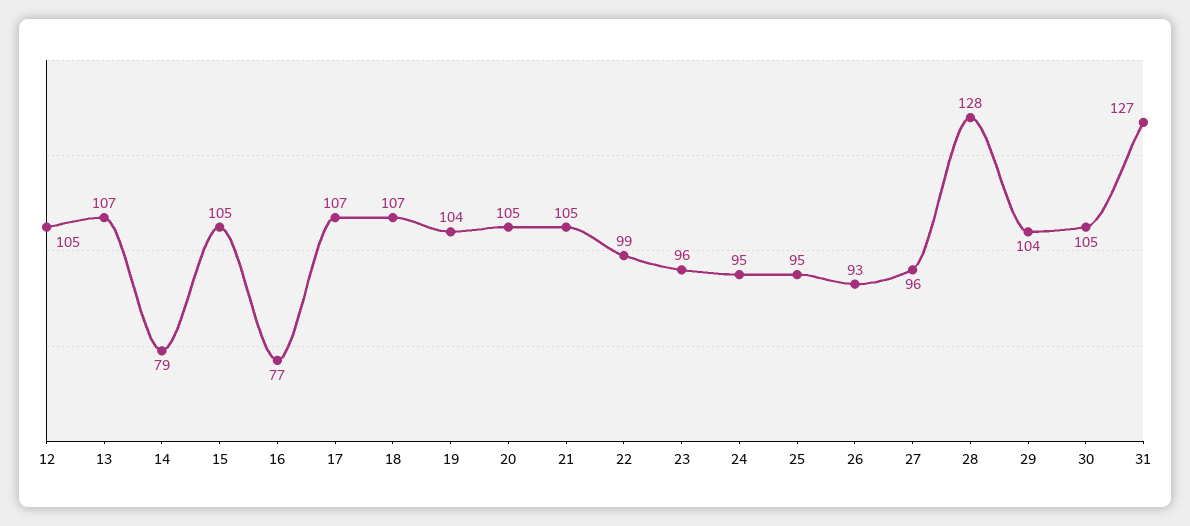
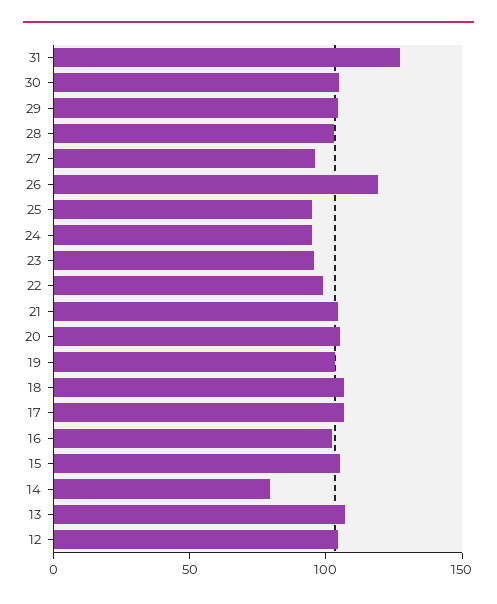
16: 77 -> 100
26: 93 -> 120
28: 128 -> 100

